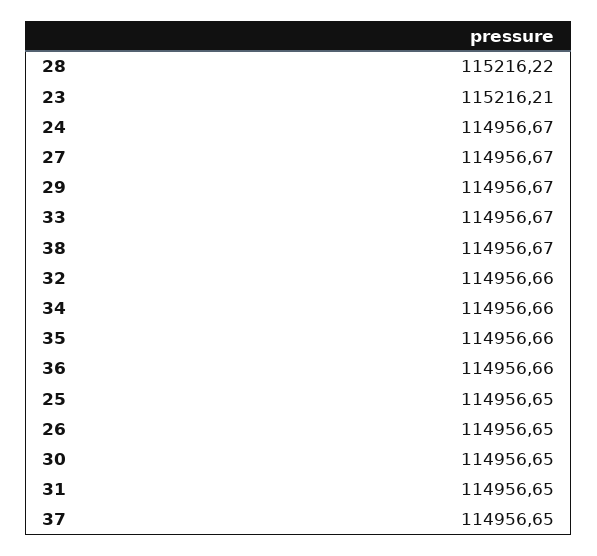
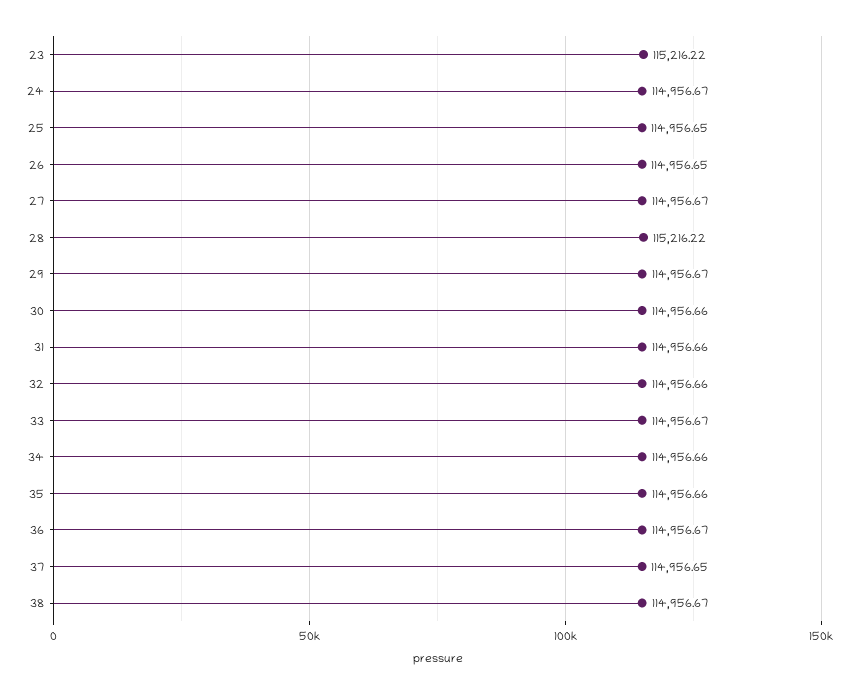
23: 115216.21 -> 115216.22
36: 114956.66 -> 114956.67
30: 114956.65 -> 114956.66
31: 114956.65 -> 114956.66

